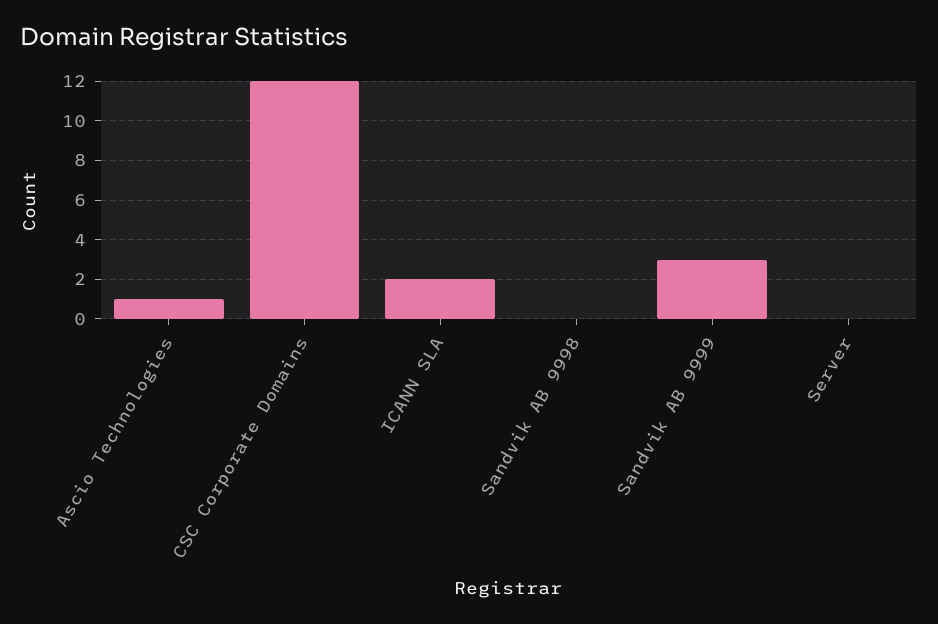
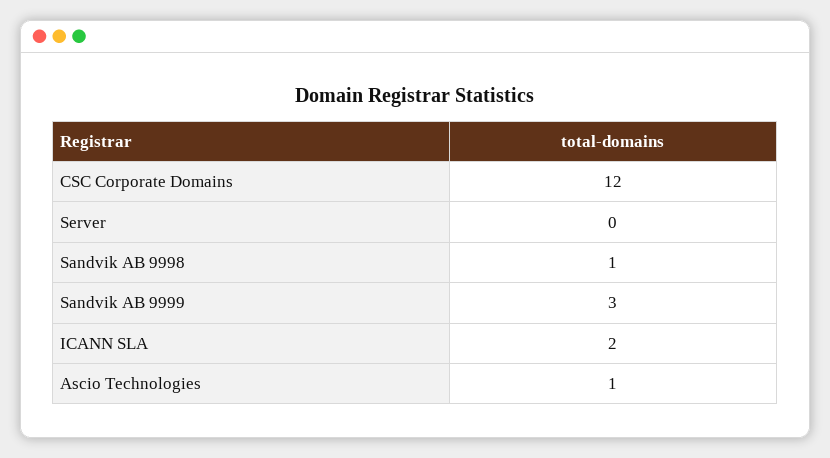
Sandvik AB 9998: 0 -> 1

